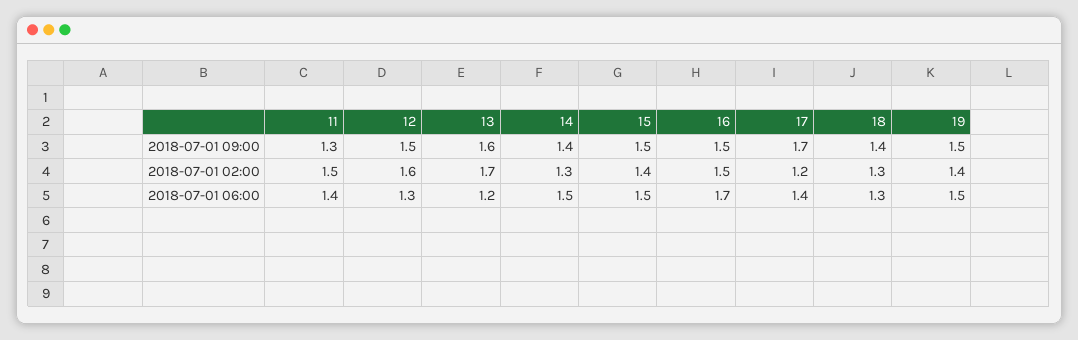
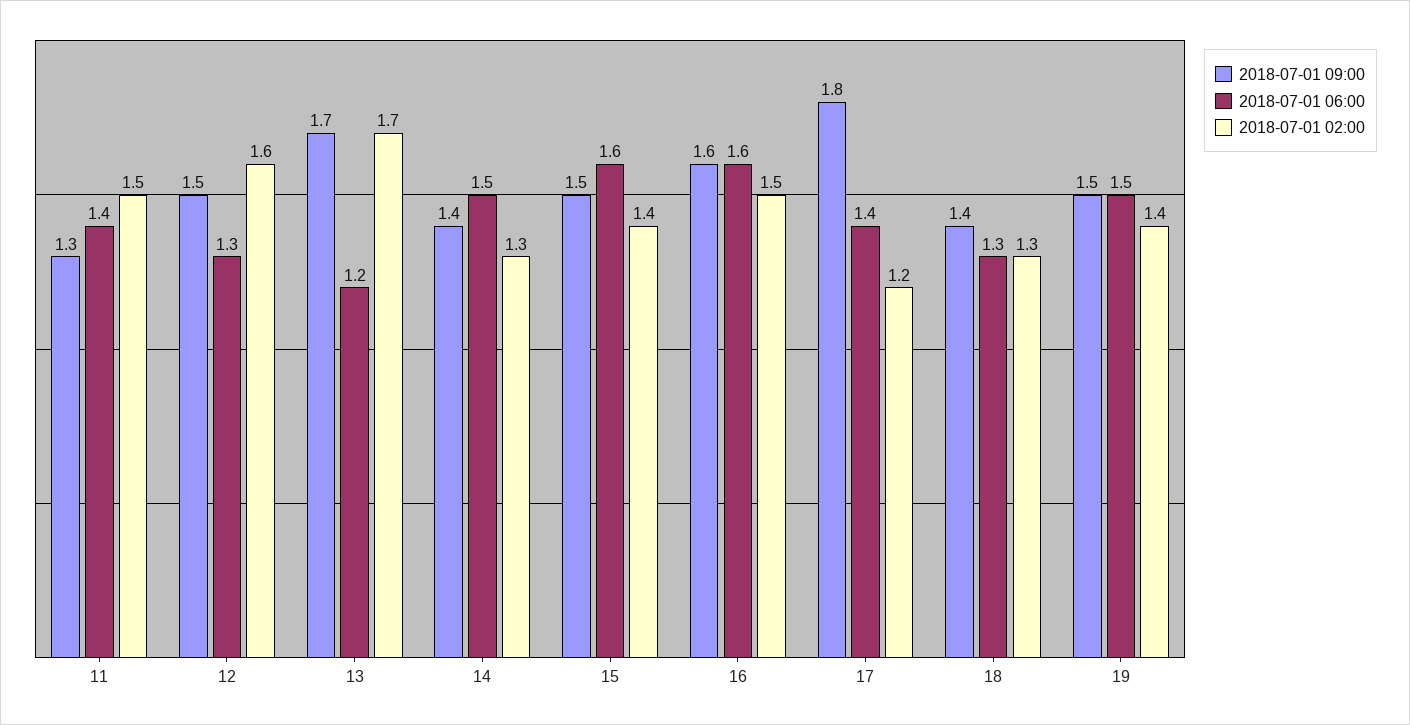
2018-07-01 09:00, 13: 1.6 -> 1.7
2018-07-01 09:00, 16: 1.5 -> 1.6
2018-07-01 09:00, 17: 1.7 -> 1.8
2018-07-01 06:00, 15: 1.5 -> 1.6
2018-07-01 06:00, 16: 1.7 -> 1.6

